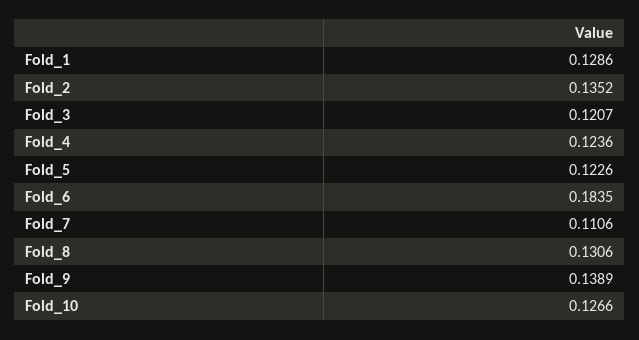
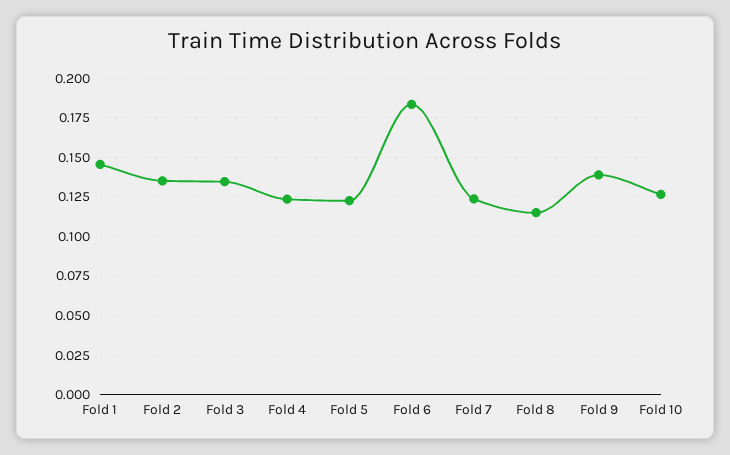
Fold_1: 0.1286 -> 0.145
Fold_3: 0.1207 -> 0.135
Fold_7: 0.1106 -> 0.125
Fold_8: 0.1306 -> 0.115

